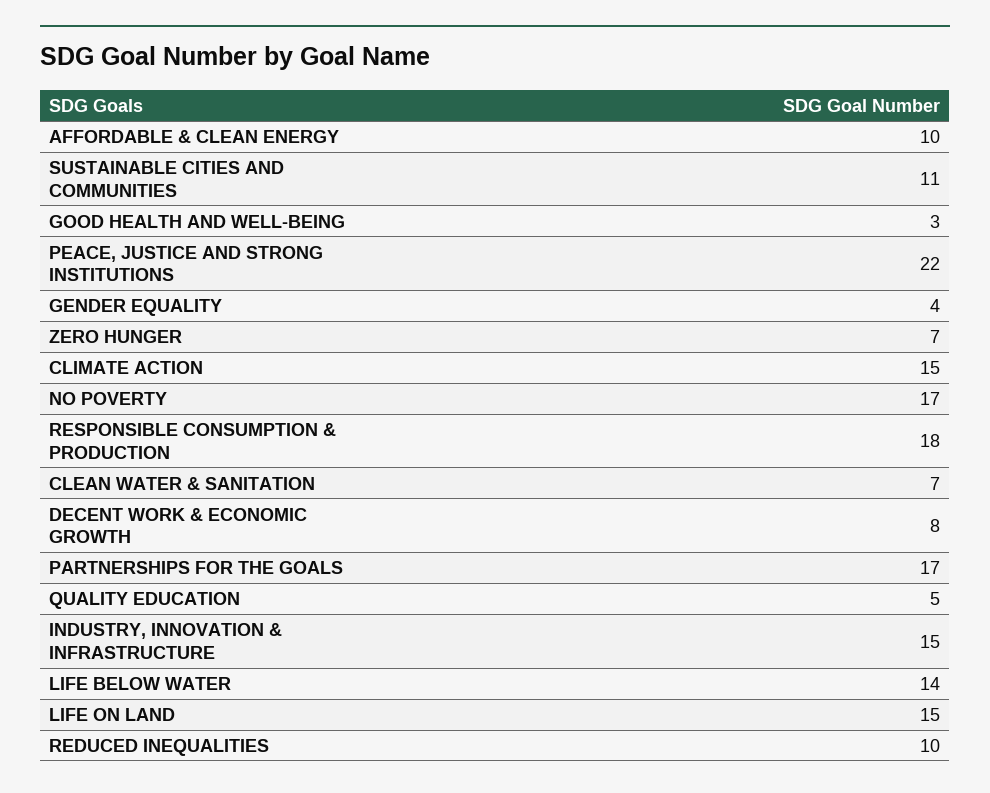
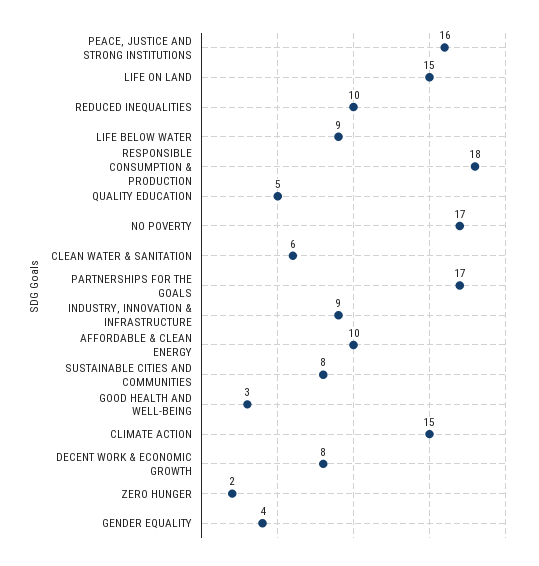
SUSTAINABLE CITIES AND COMMUNITIES: 11 -> 8
PEACE, JUSTICE AND STRONG INSTITUTIONS: 22 -> 16
ZERO HUNGER: 7 -> 2
CLEAN WATER & SANITATION: 7 -> 6
INDUSTRY, INNOVATION & INFRASTRUCTURE: 15 -> 9
LIFE BELOW WATER: 14 -> 9

